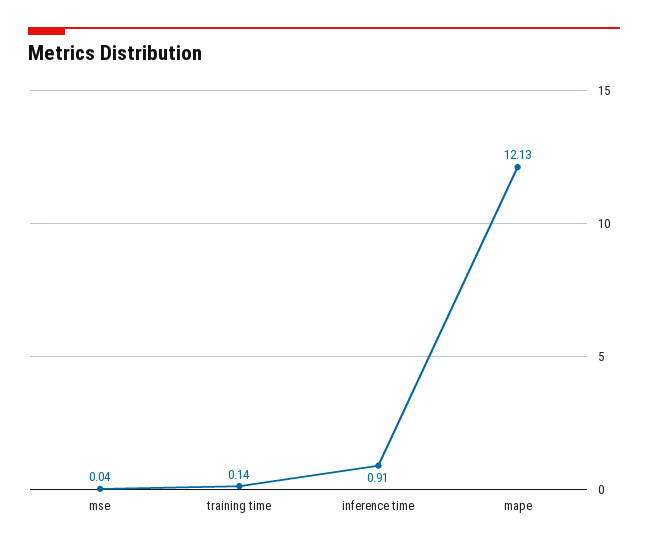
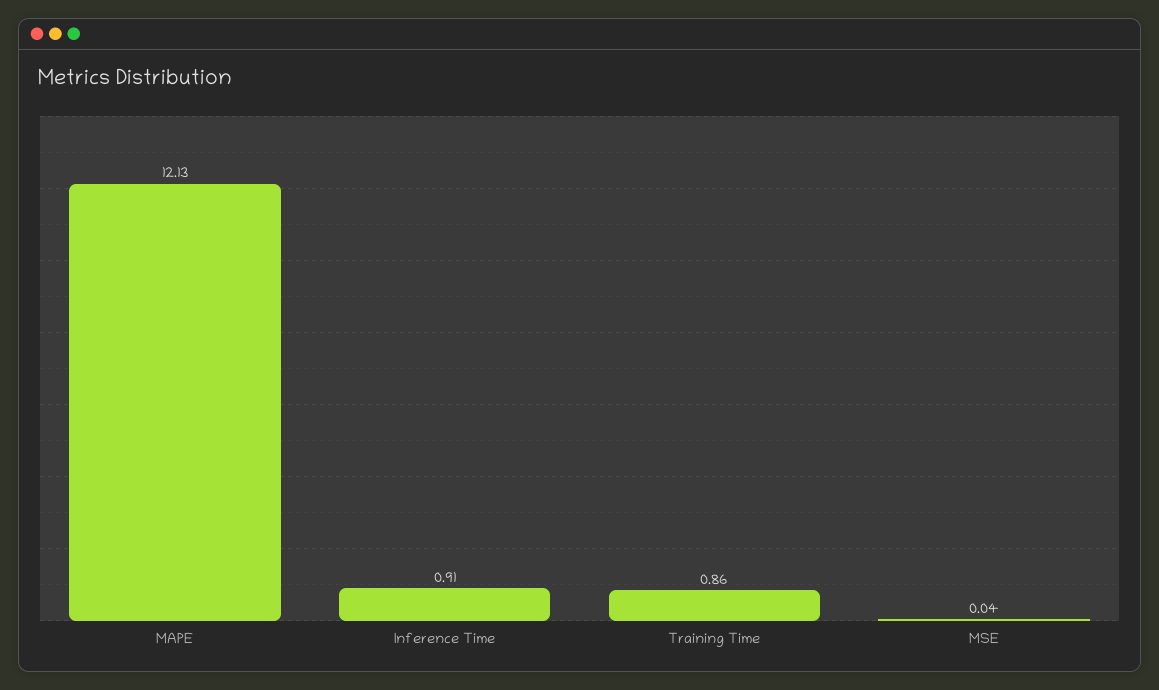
training time: 0.14 -> 0.86

